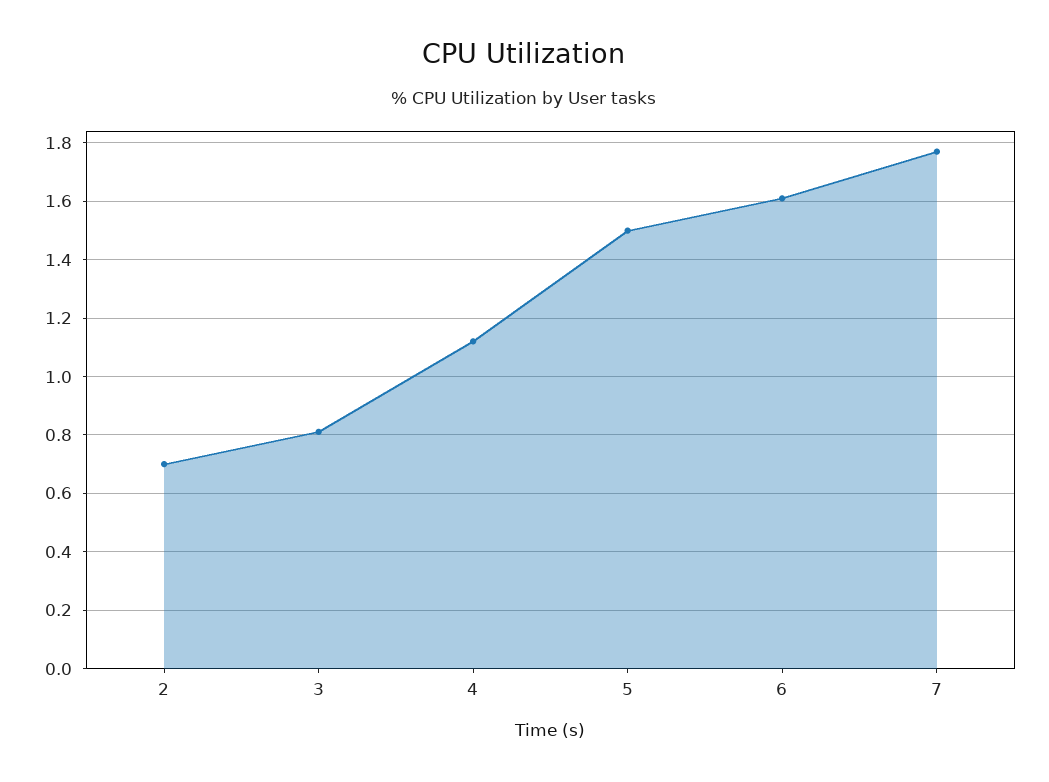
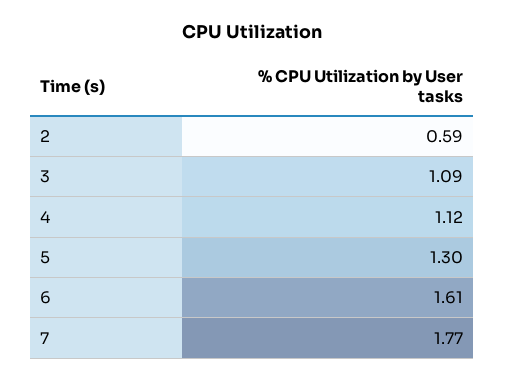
2: 0.7 -> 0.59
3: 0.8 -> 1.09
5: 1.5 -> 1.3

